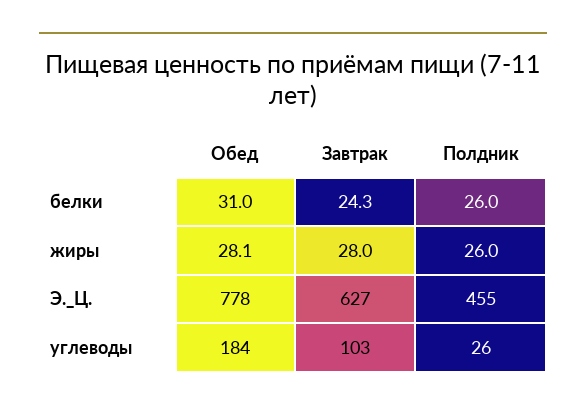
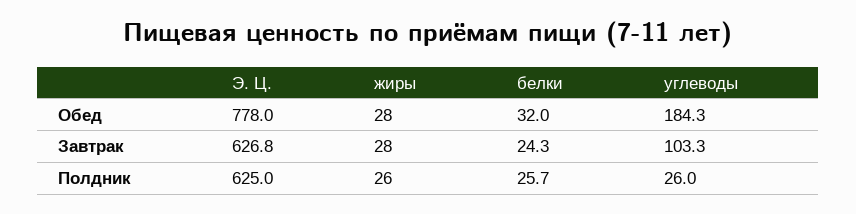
Обед, белки: 31 -> 32
Полдник, белки: 26 -> 25.7
Обед, жиры: 28.1 -> 28
Полдник, Э._Ц.: 455 -> 625

